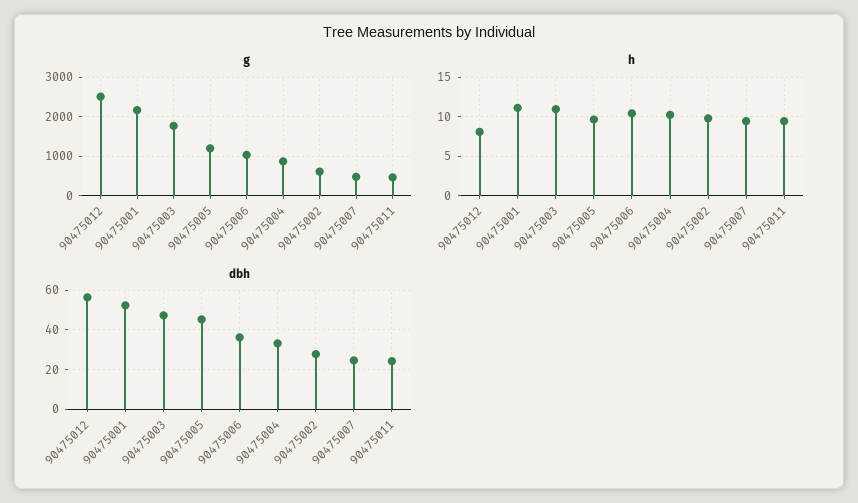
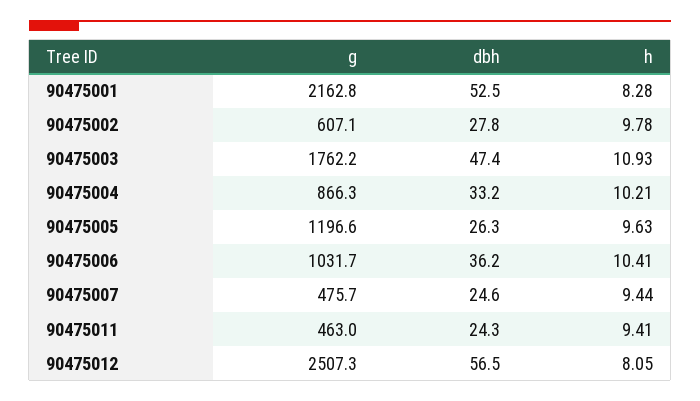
h, 90475001: 11 -> 8.28
dbh, 90475005: 45 -> 26.3

